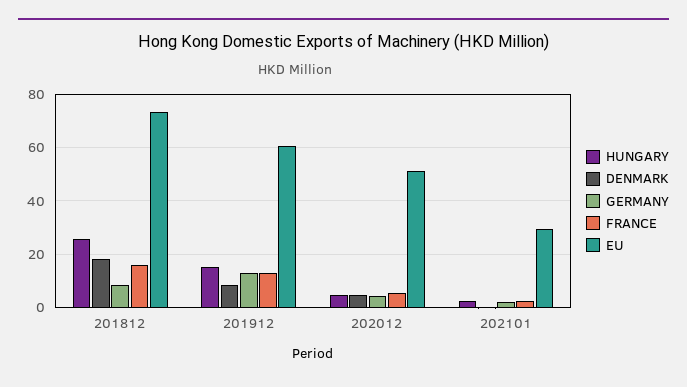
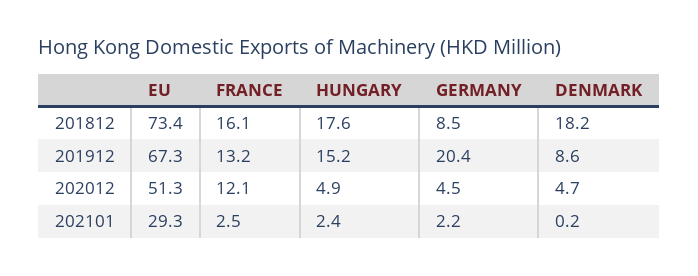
HUNGARY, 201812: 25 -> 17.6
GERMANY, 201912: 12.5 -> 20.4
EU, 201912: 60 -> 67.3
FRANCE, 202012: 5 -> 12.1

